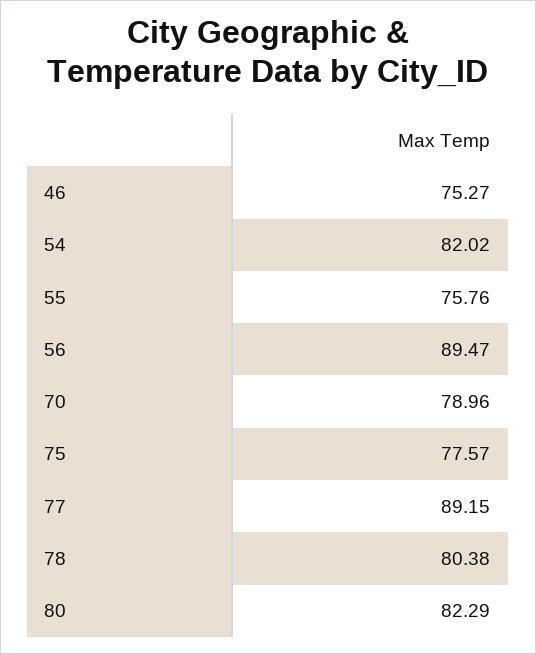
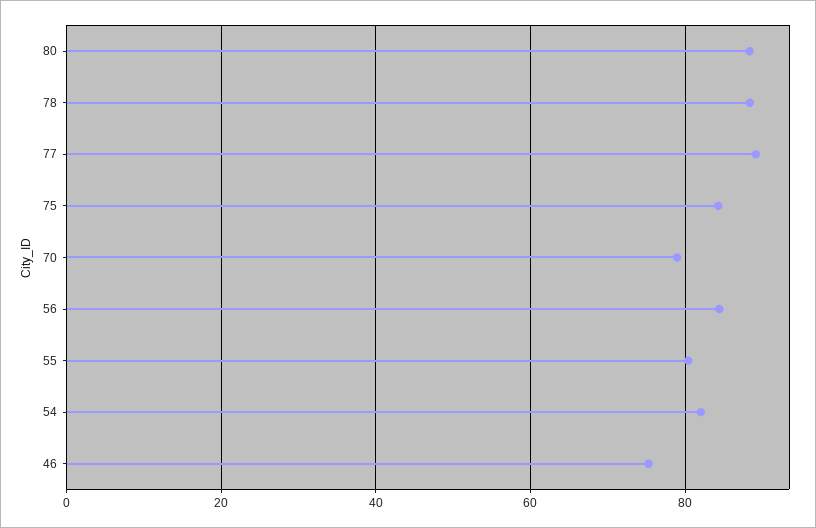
55: 75.76 -> 80
56: 89.47 -> 84
75: 77.57 -> 84
78: 80.38 -> 88
80: 82.29 -> 88

